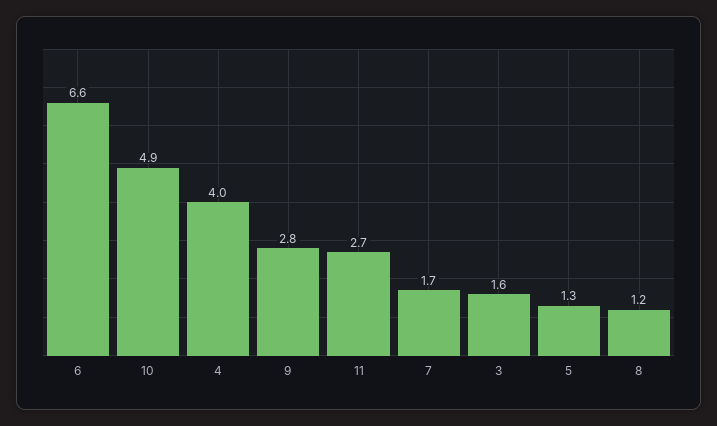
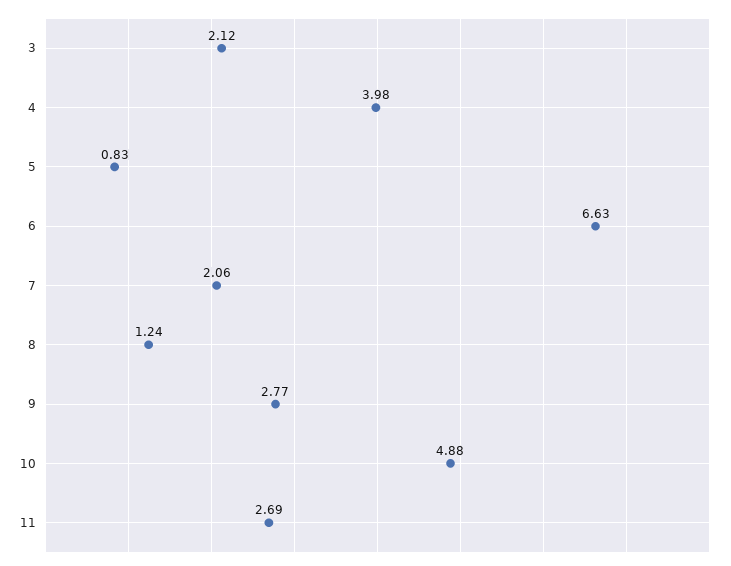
7: 1.7 -> 2.06
3: 1.6 -> 2.12
5: 1.3 -> 0.83

